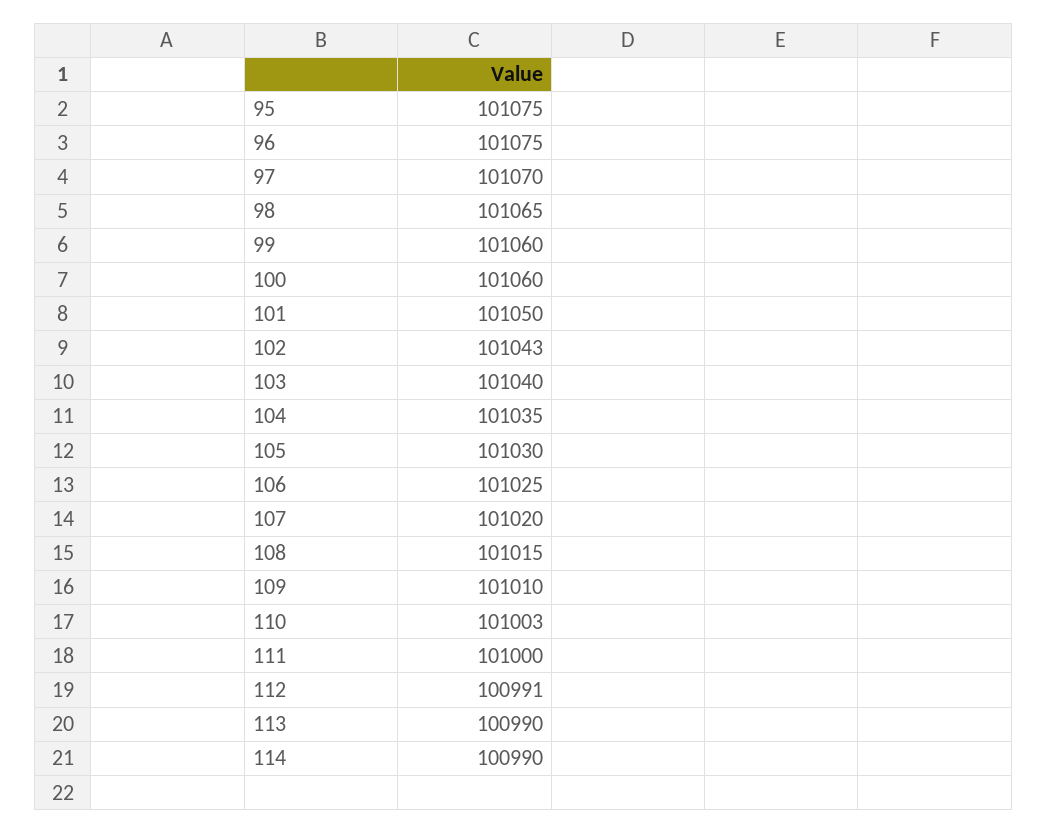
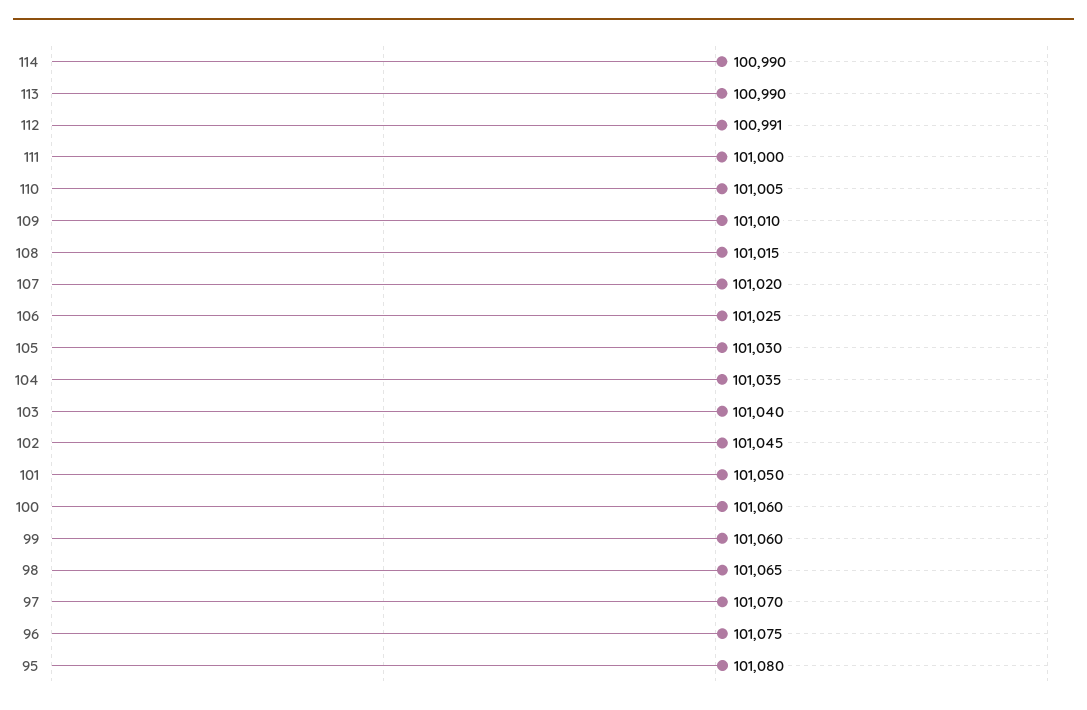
95: 101075 -> 101080
102: 101043 -> 101045
110: 101003 -> 101005

